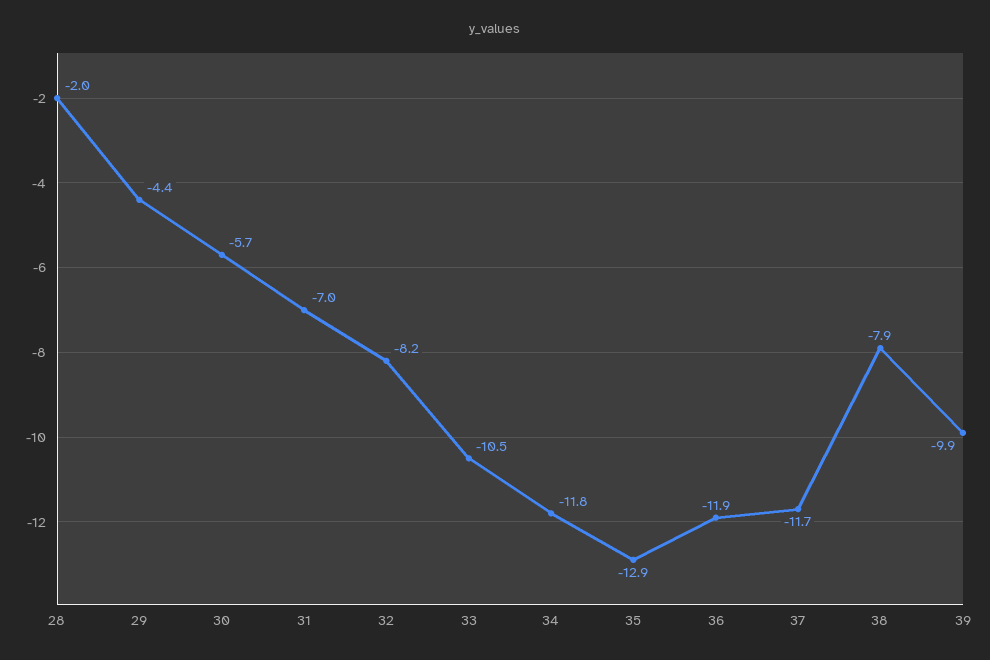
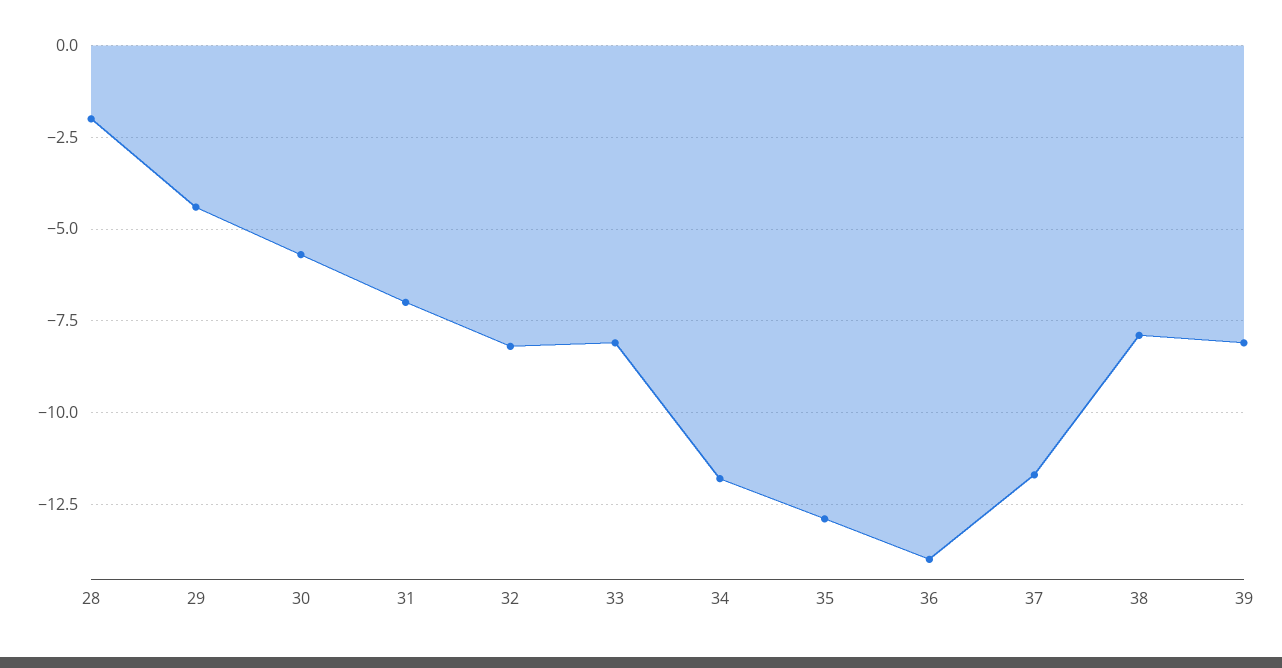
33: -10.5 -> -8
36: -11.9 -> -14
39: -9.9 -> -8

